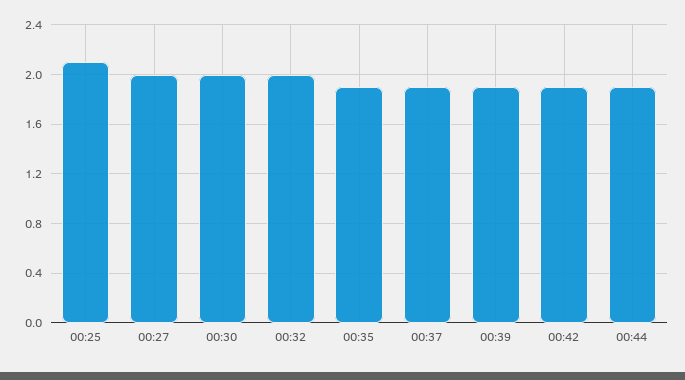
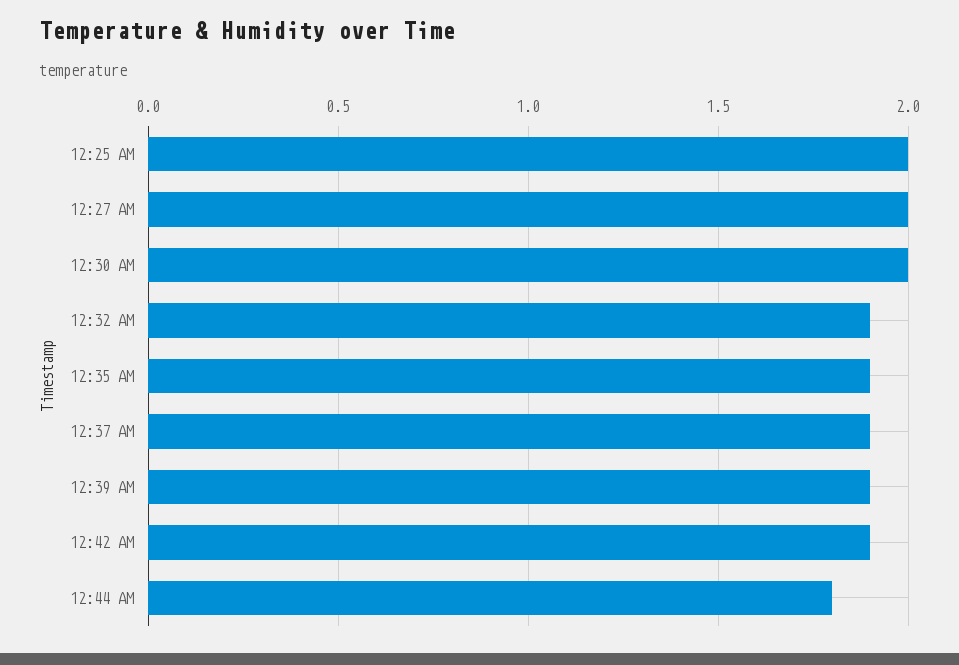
00:25: 2.1 -> 2
00:32: 2 -> 1.9
00:44: 1.9 -> 1.8

